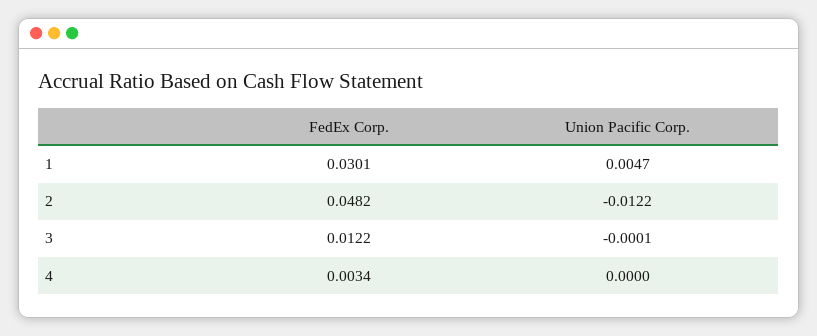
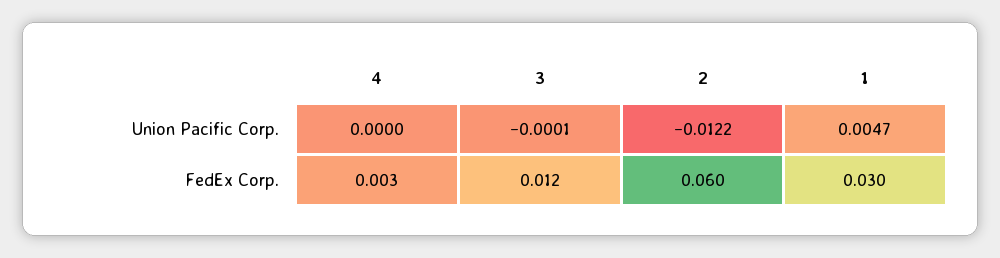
FedEx Corp., 2: 0.0482 -> 0.06

